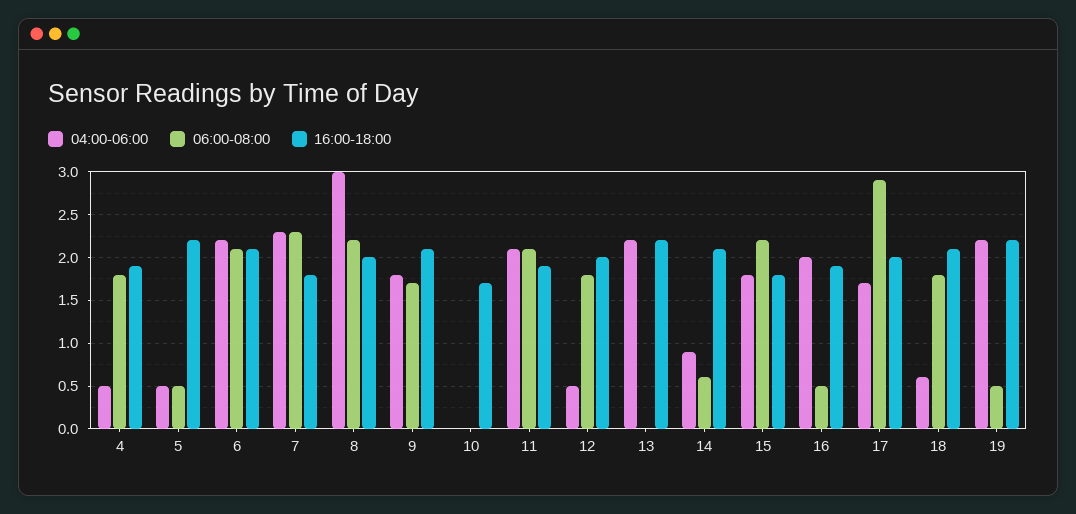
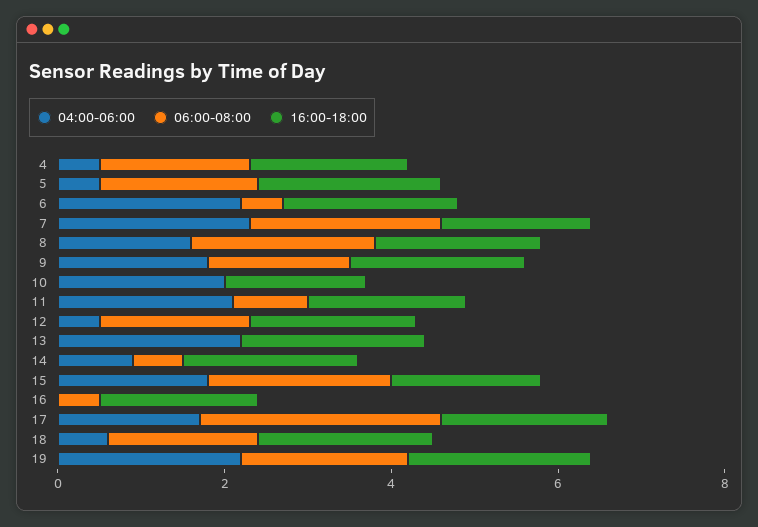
06:00-08:00, 5: 0.5 -> 2
06:00-08:00, 6: 2.1 -> 0.5
04:00-06:00, 8: 3 -> 1.5
04:00-06:00, 10: 0 -> 2
06:00-08:00, 11: 2.1 -> 1
04:00-06:00, 16: 2 -> 0
06:00-08:00, 19: 0.5 -> 2

